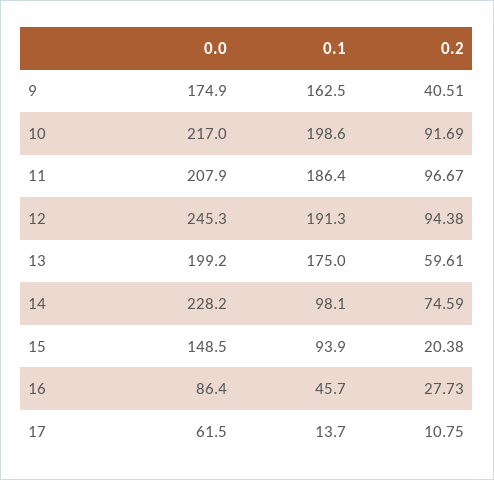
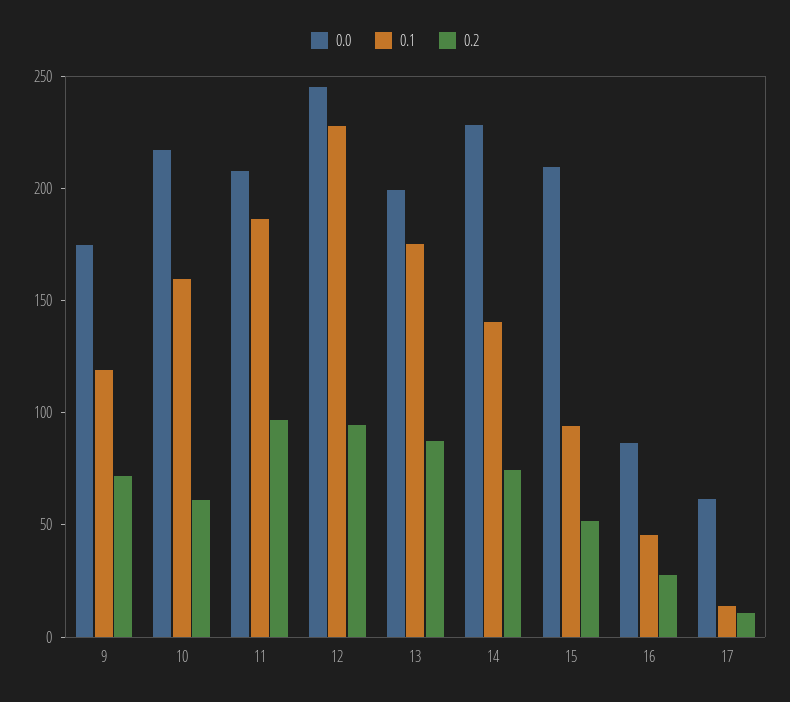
0.1, 9: 162.5 -> 120
0.2, 9: 40.51 -> 70
0.1, 10: 198.6 -> 160
0.2, 10: 91.69 -> 60
0.1, 12: 191.3 -> 230
0.2, 13: 59.61 -> 90
0.1, 14: 98.1 -> 140
0.0, 15: 148.5 -> 210
0.2, 15: 20.38 -> 50

